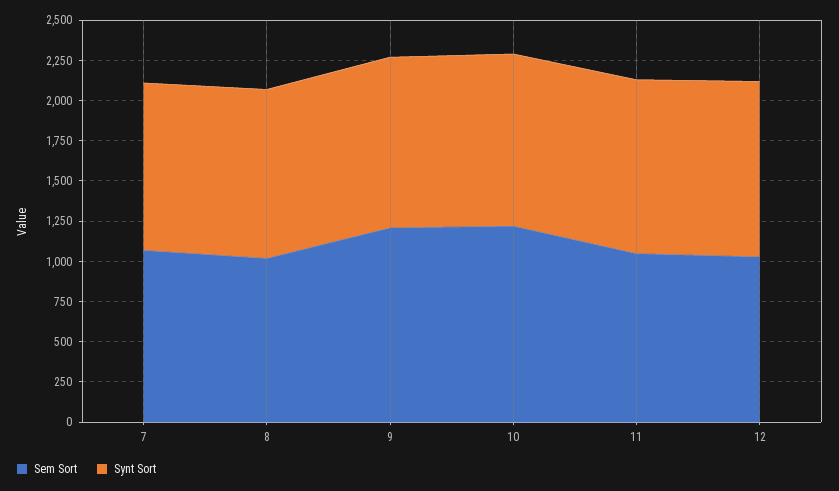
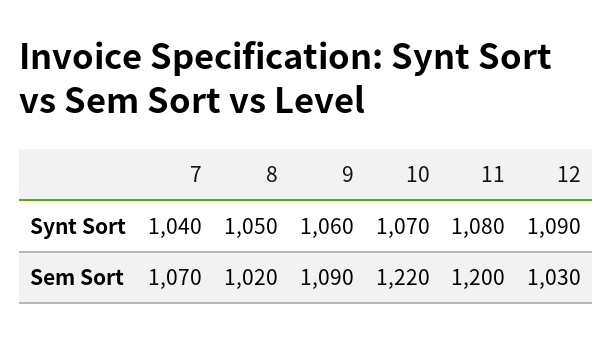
Sem Sort, 9: 1200 -> 1090
Sem Sort, 11: 1050 -> 1200

